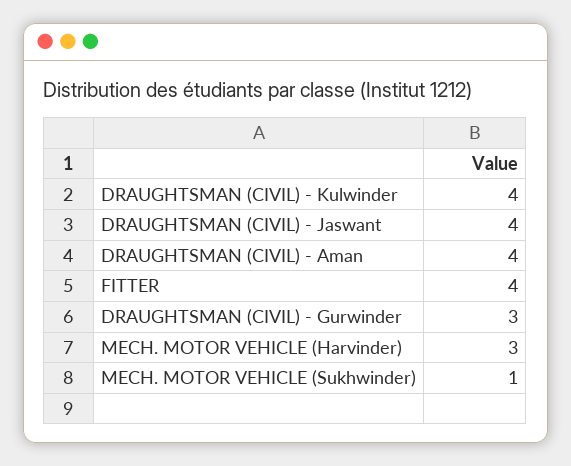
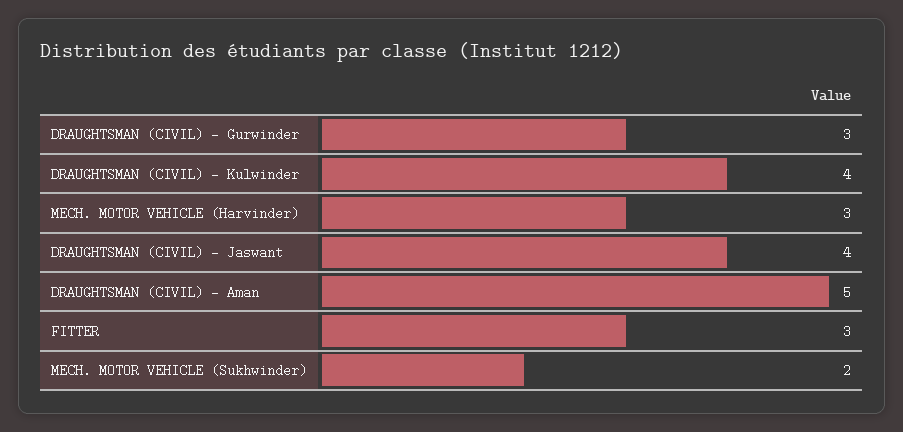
DRAUGHTSMAN (CIVIL) - Aman: 4 -> 5
FITTER: 4 -> 3
MECH. MOTOR VEHICLE (Sukhwinder): 1 -> 2

